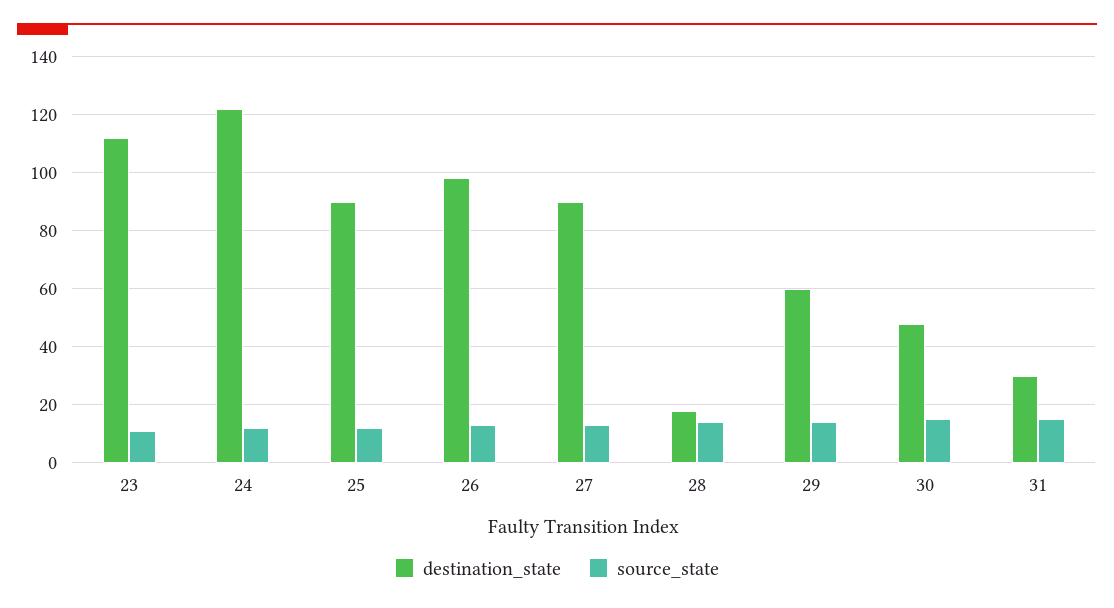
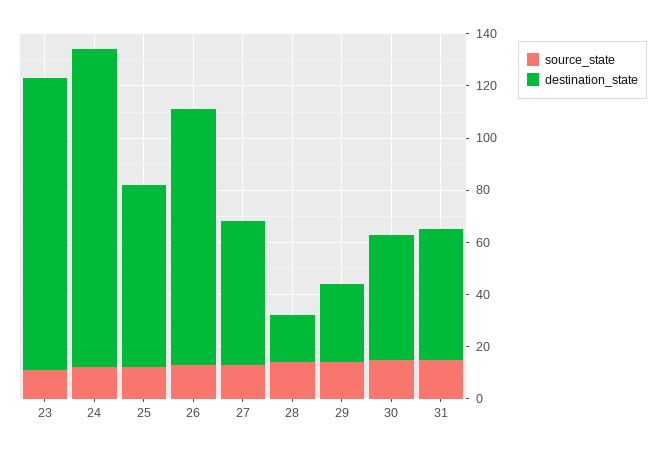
destination_state, 25: 90 -> 70
destination_state, 27: 90 -> 55
destination_state, 29: 60 -> 30
destination_state, 31: 30 -> 50

